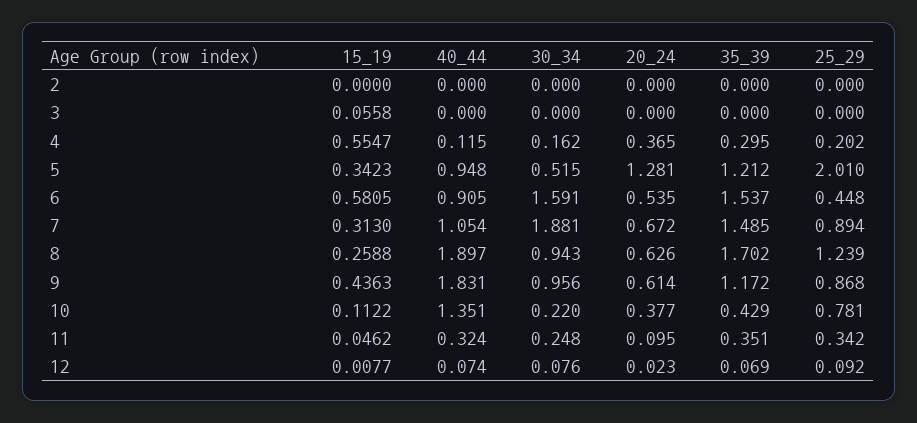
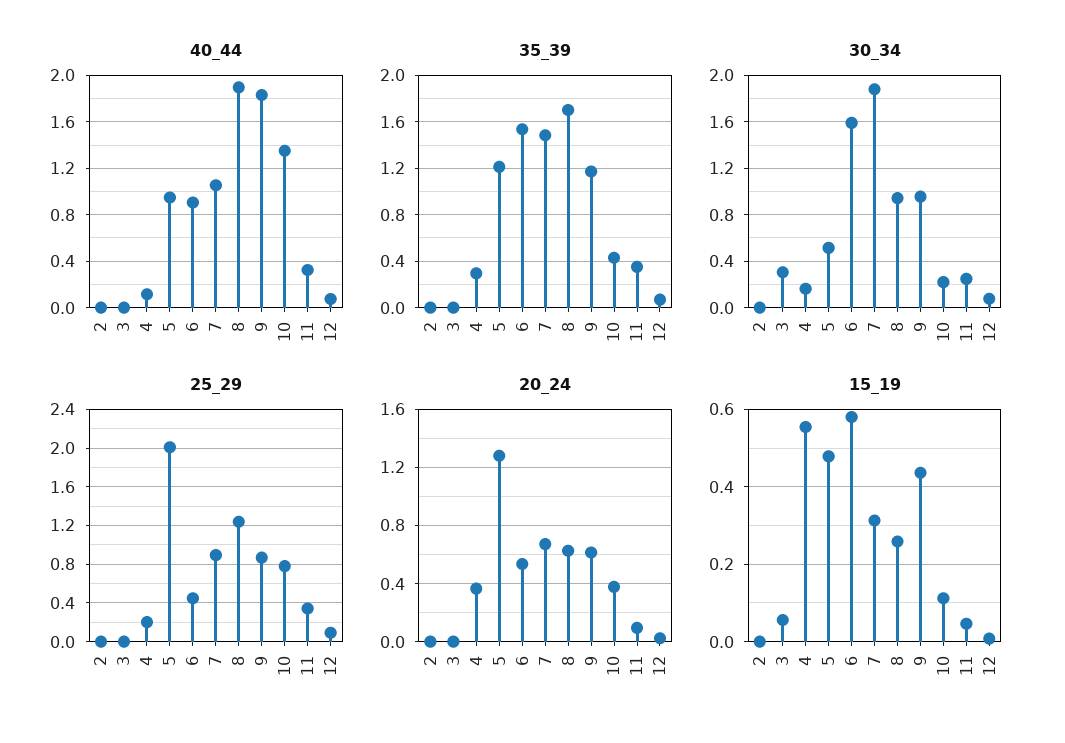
30_34, 3: 0 -> 0.3
15_19, 5: 0.3423 -> 0.48

